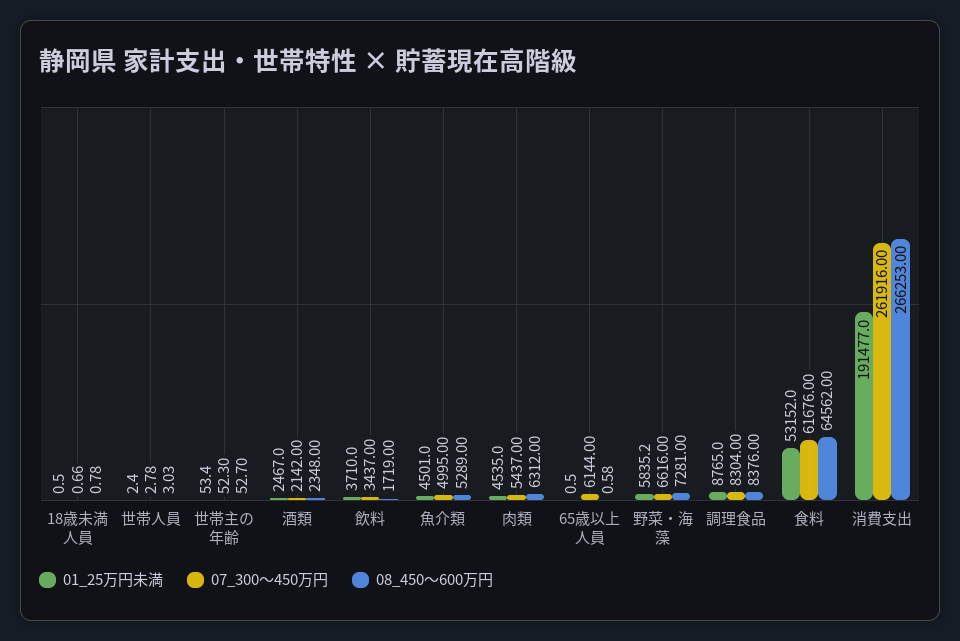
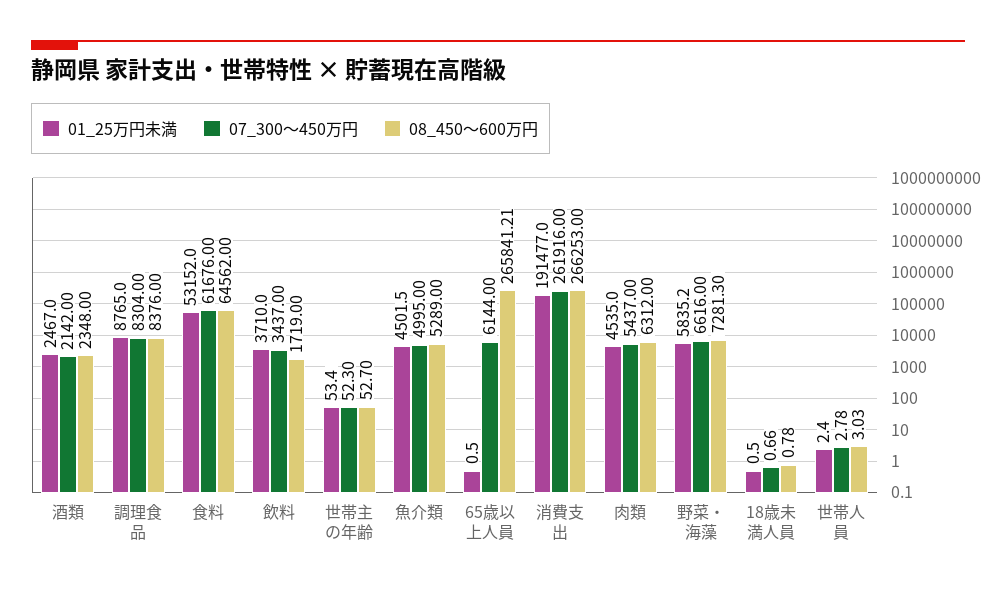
01_25万円未満, 魚介類: 4501 -> 4501.5
08_450～600万円, 65歳以上人員: 0.58 -> 265841.21
08_450～600万円, 野菜・海藻: 7281 -> 7281.3

